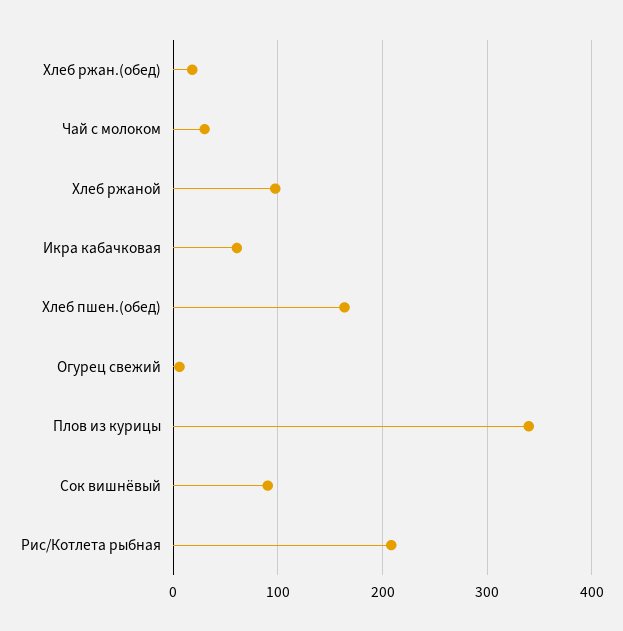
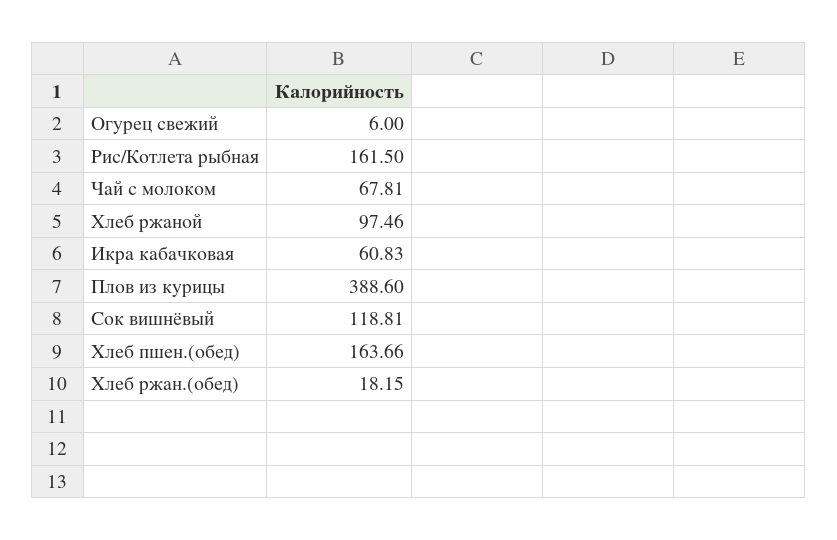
Чай с молоком: 30 -> 67.81
Плов из курицы: 340 -> 388.6
Сок вишнёвый: 90 -> 118.81
Рис/Котлета рыбная: 210 -> 161.5

